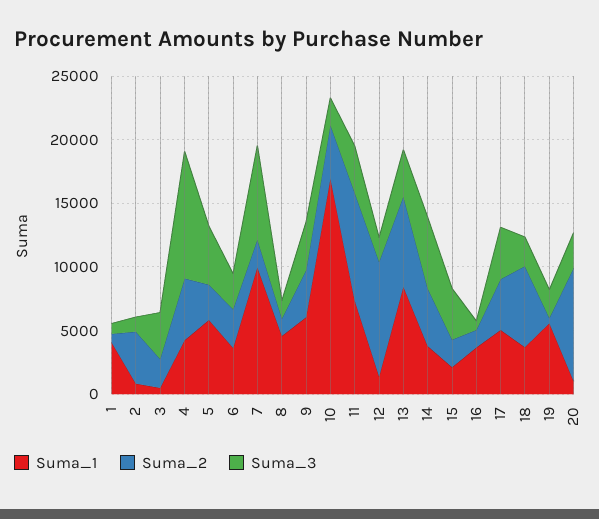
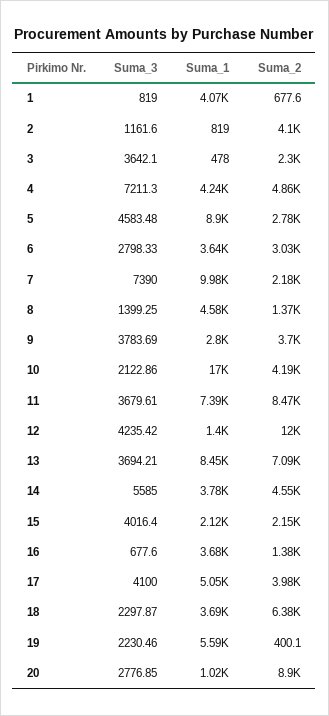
Suma_3, 4: 10000 -> 7211.3
Suma_1, 5: 6000 -> 8900
Suma_1, 9: 6000 -> 2800
Suma_2, 12: 9000 -> 12000
Suma_3, 12: 2000 -> 4235.42

